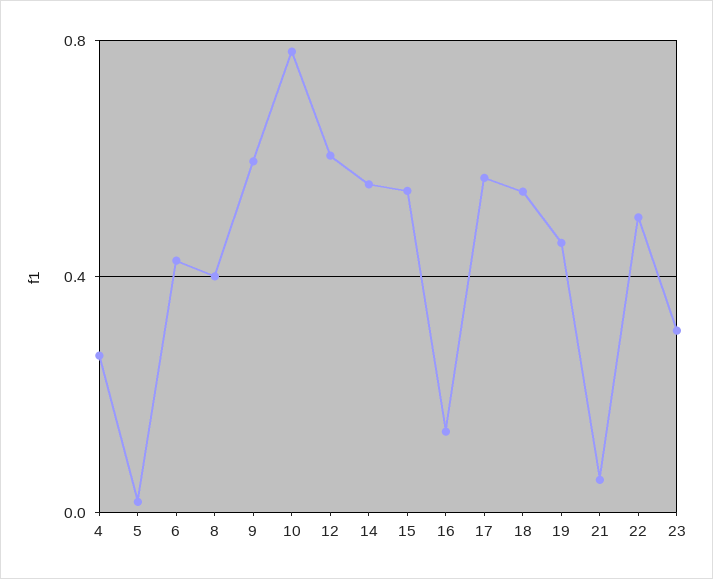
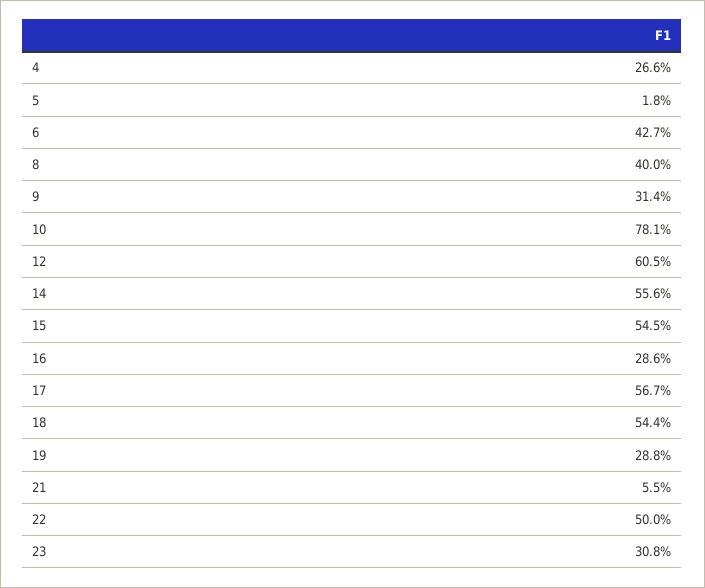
9: 0.6 -> 0.314
16: 0.15 -> 0.286
19: 0.45 -> 0.288

